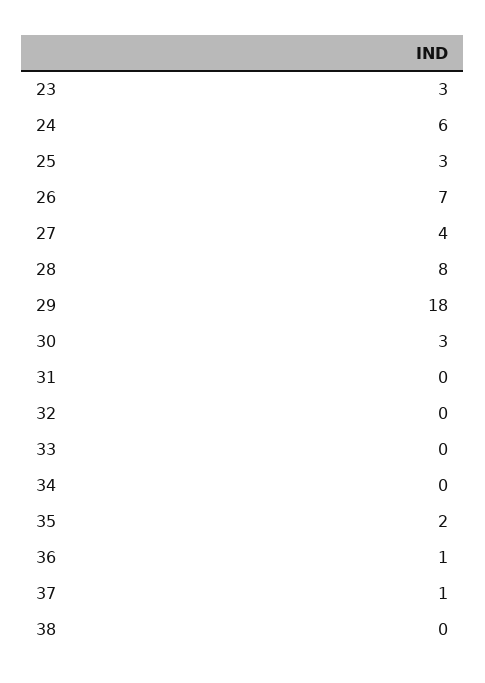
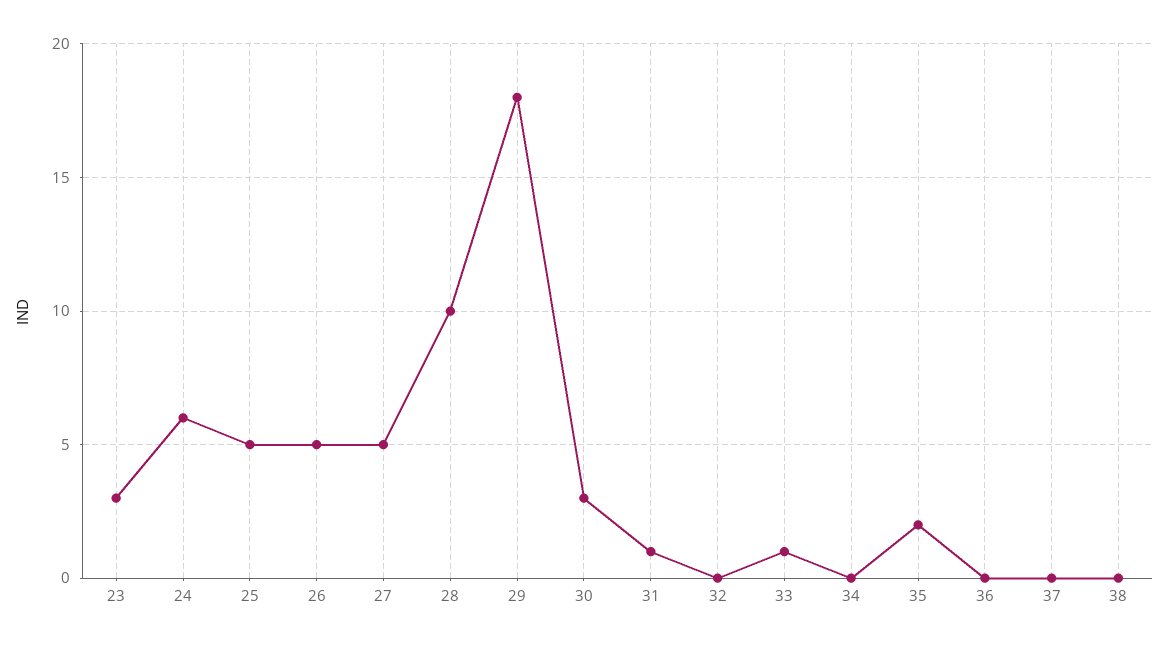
25: 3 -> 5
26: 7 -> 5
27: 4 -> 5
28: 8 -> 10
31: 0 -> 1
33: 0 -> 1
36: 1 -> 0
37: 1 -> 0

